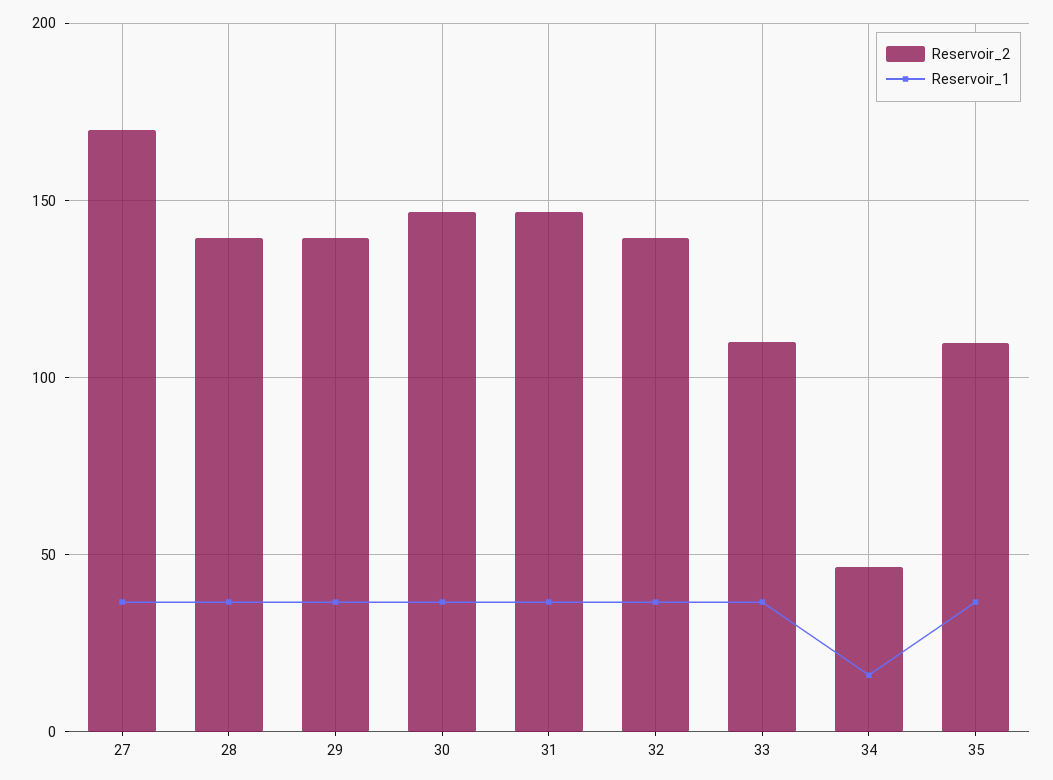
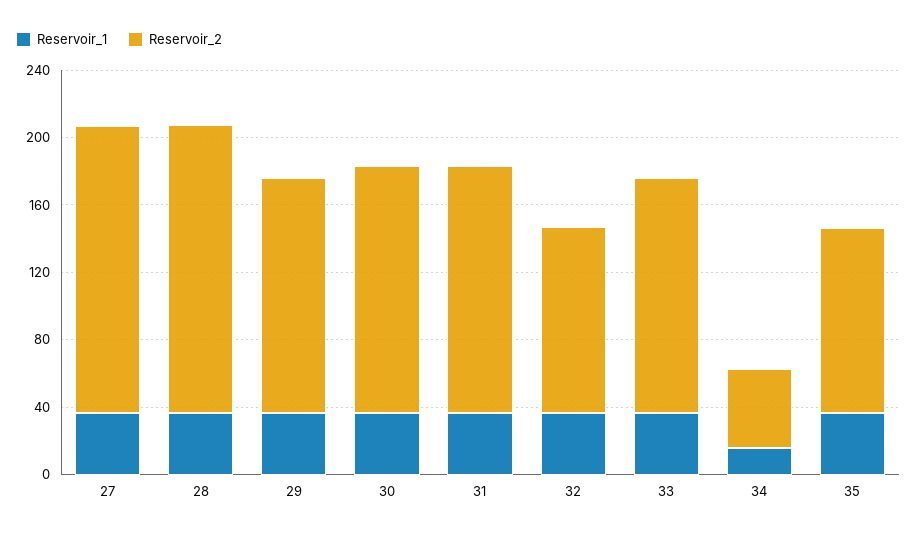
Reservoir_2, 28: 140 -> 170
Reservoir_2, 32: 140 -> 110
Reservoir_2, 33: 110 -> 140

